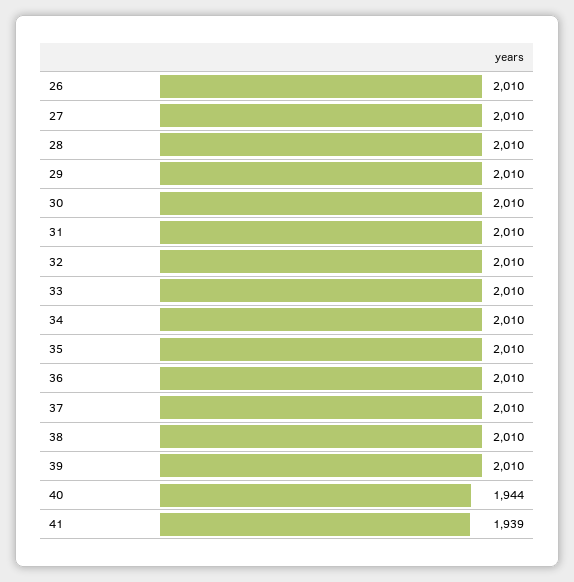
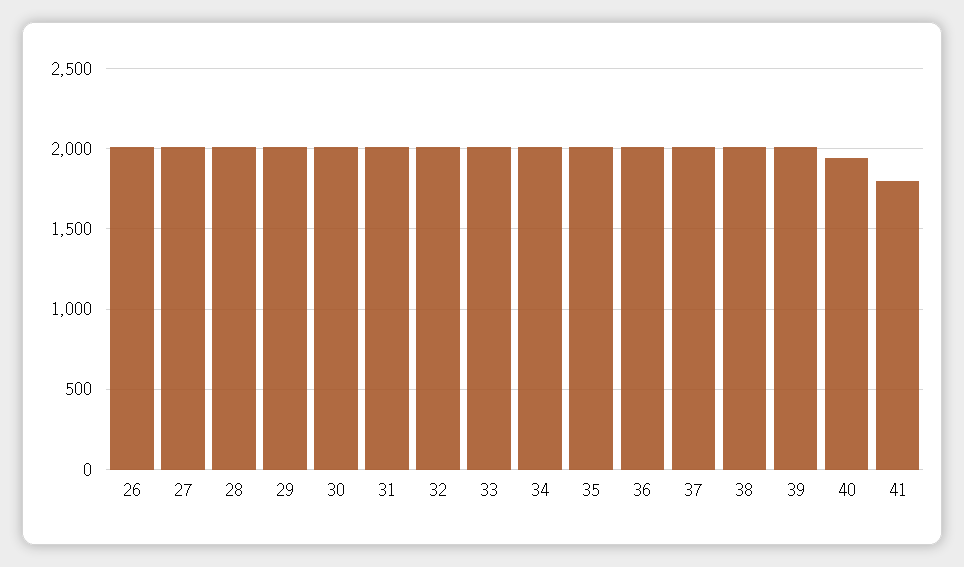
41: 1939 -> 1800

